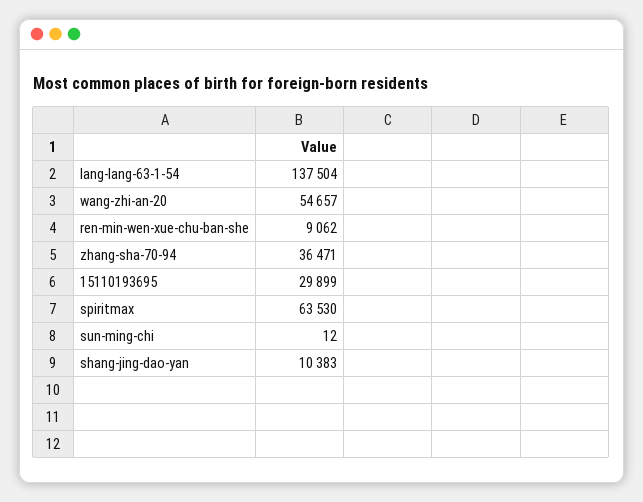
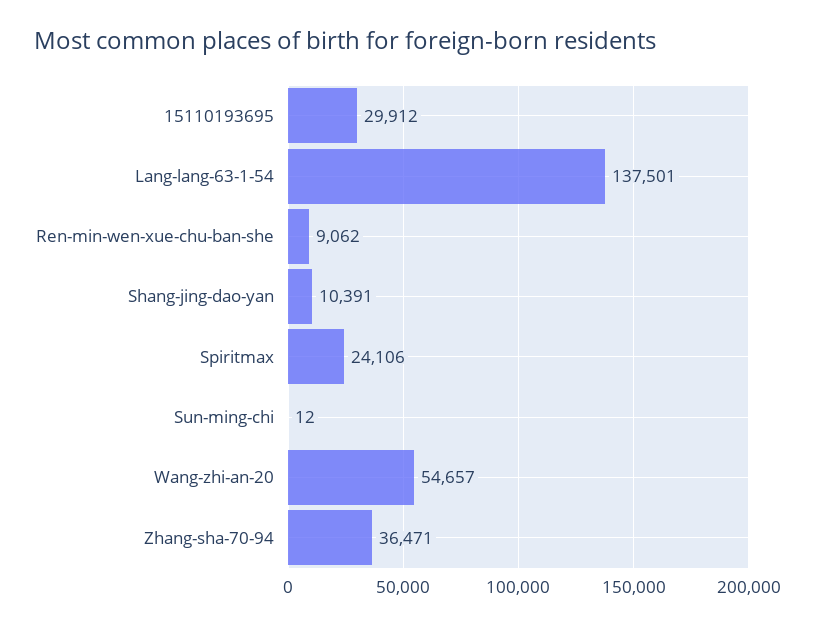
lang-lang-63-1-54: 137504 -> 137501
15110193695: 29899 -> 29912
spiritmax: 63530 -> 24106
shang-jing-dao-yan: 10383 -> 10391

